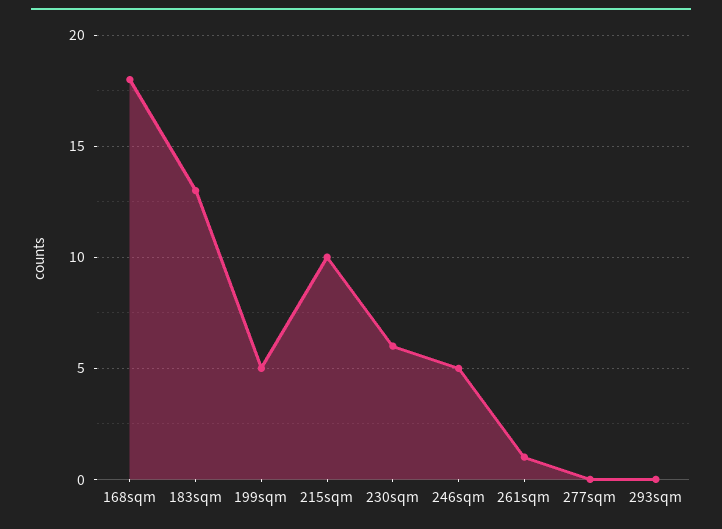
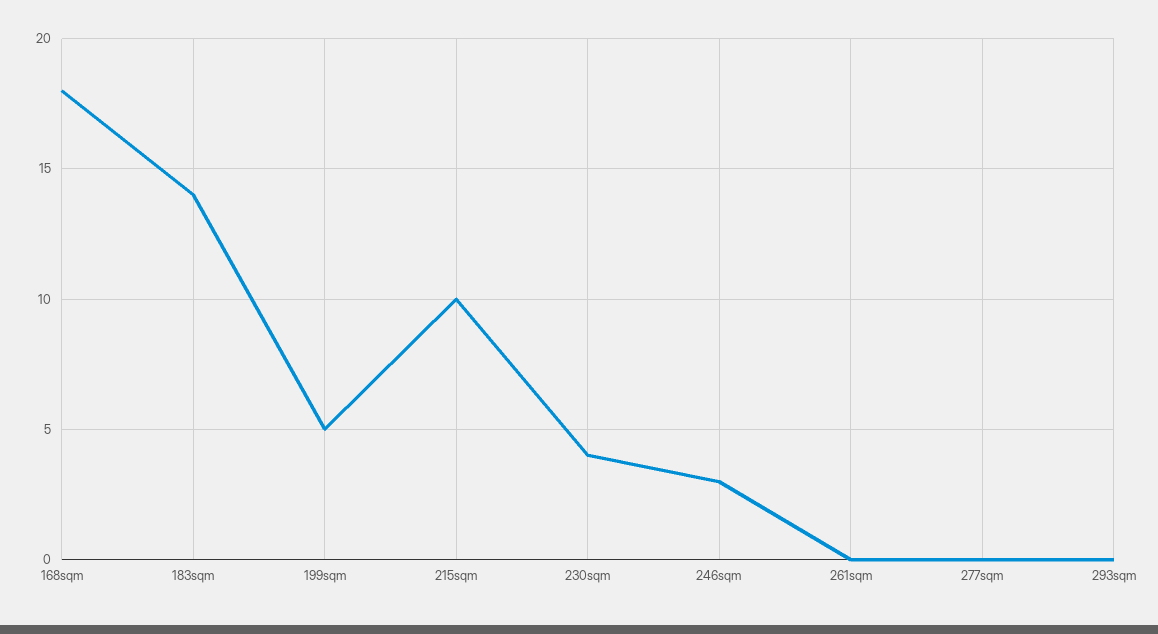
183sqm: 13 -> 14
230sqm: 6 -> 4
246sqm: 5 -> 3
261sqm: 1 -> 0

